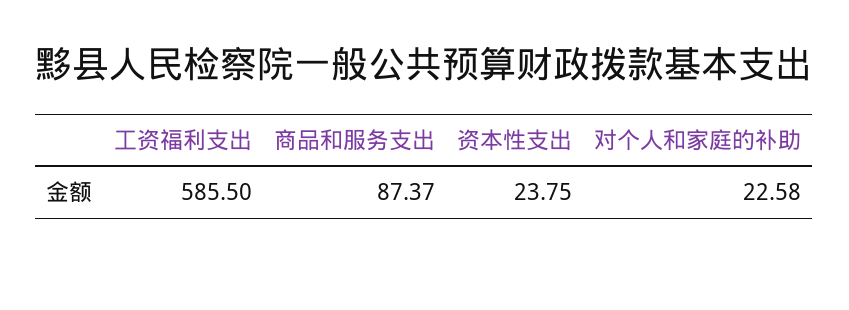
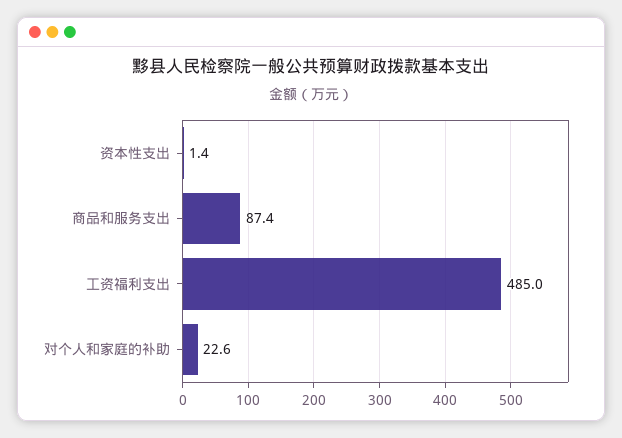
工资福利支出: 585.5 -> 485
资本性支出: 23.75 -> 1.4

